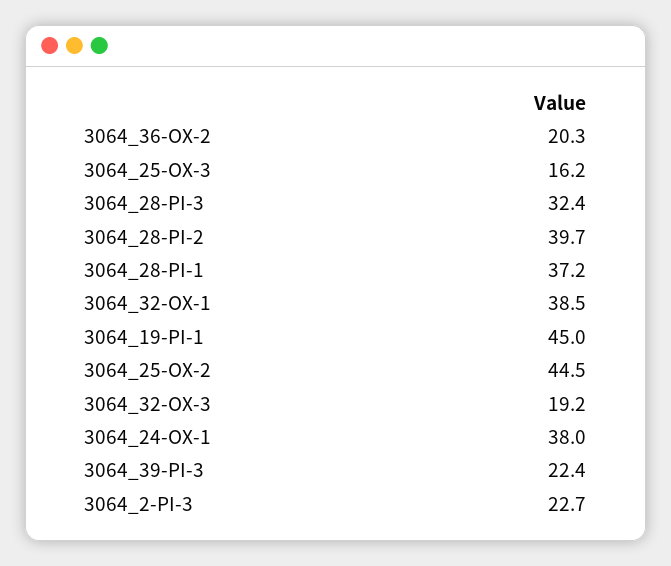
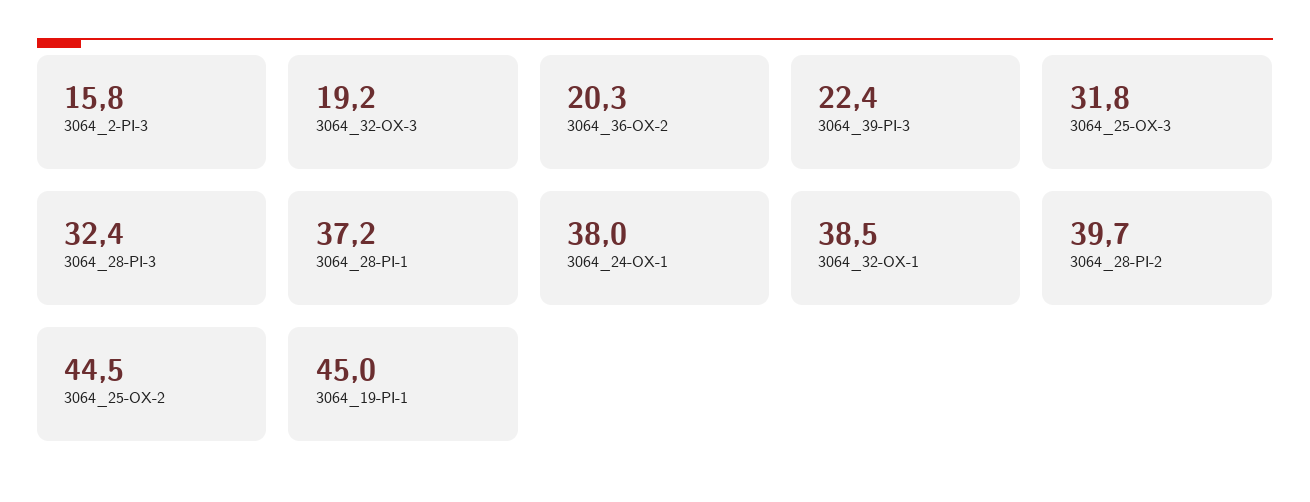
3064_25-OX-3: 16.2 -> 31.8
3064_2-PI-3: 22.7 -> 15.8

